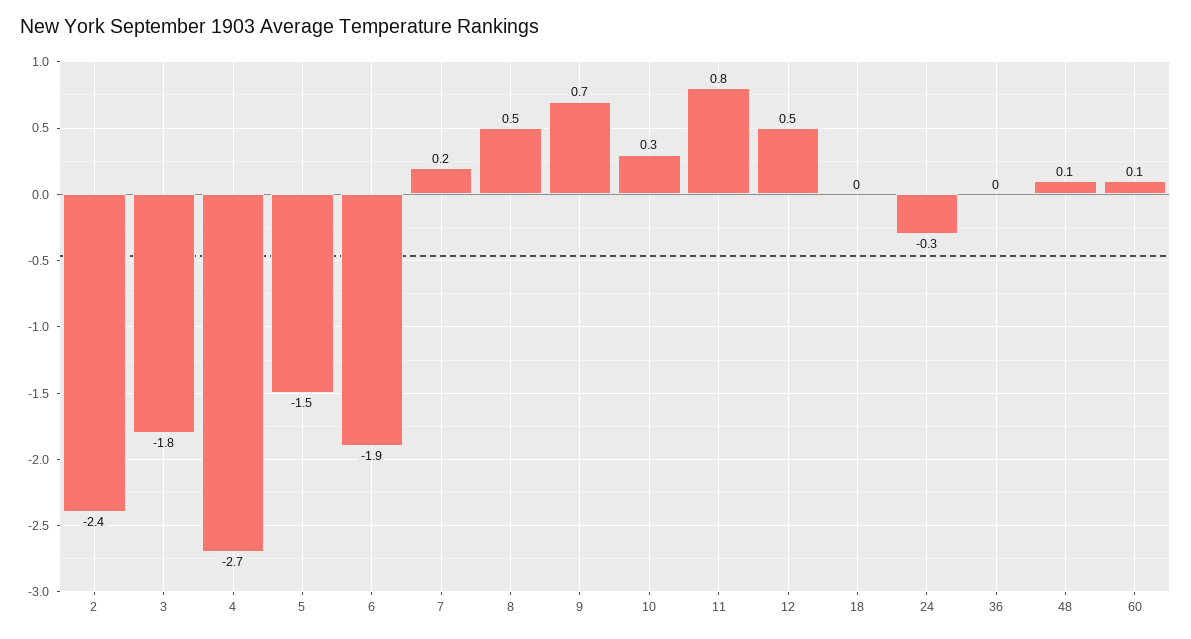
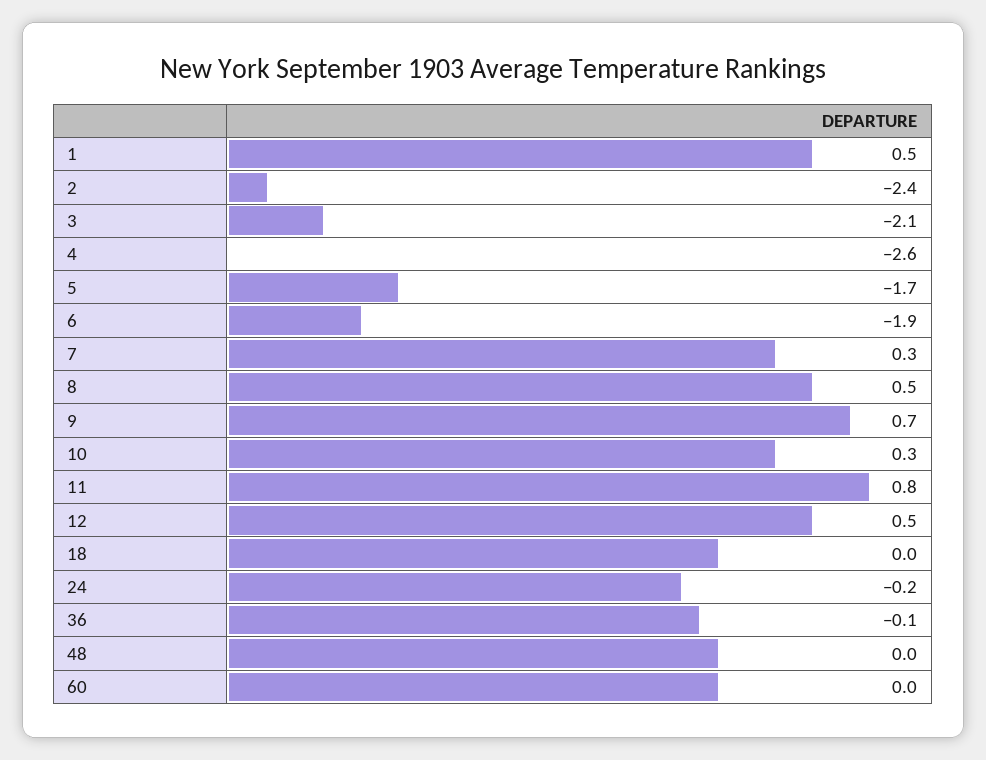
3: -1.8 -> -2.1
4: -2.7 -> -2.6
5: -1.5 -> -1.7
7: 0.2 -> 0.3
24: -0.3 -> -0.2
36: 0 -> -0.1
48: 0.1 -> 0
60: 0.1 -> 0
1: none -> 0.5

